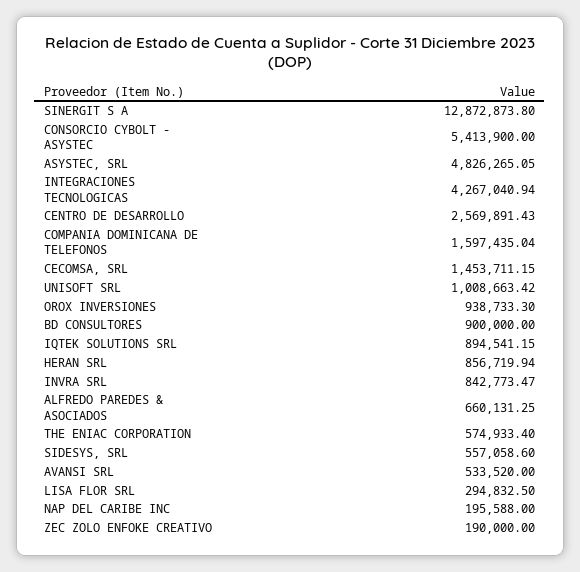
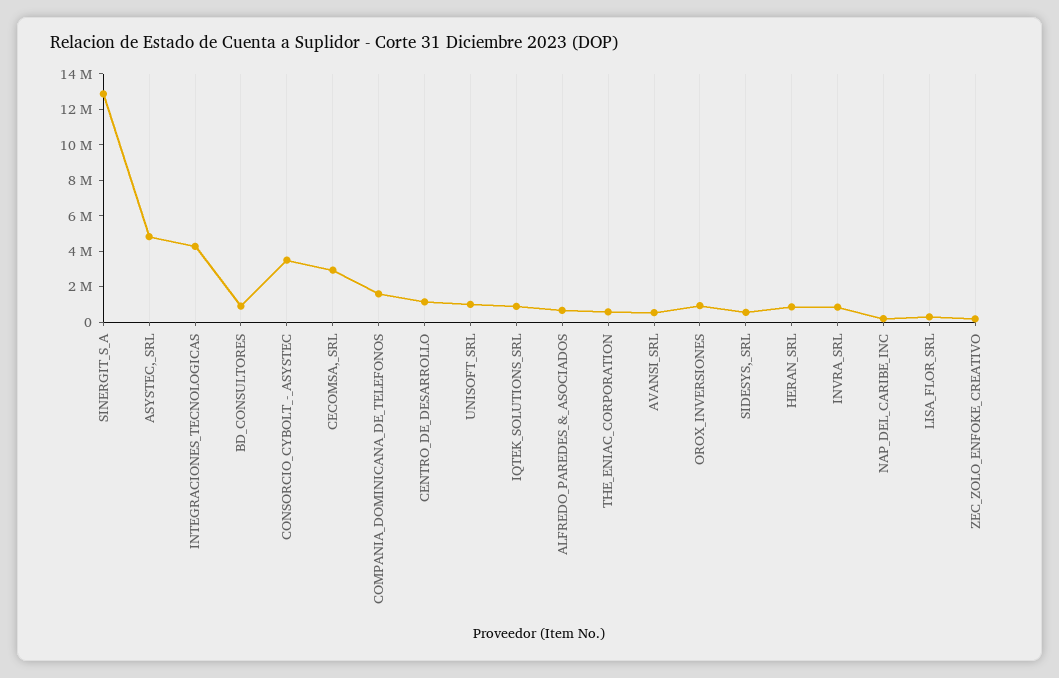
CONSORCIO CYBOLT - ASYSTEC: 5413900 -> 3500000
CENTRO DE DESARROLLO: 2569891.43 -> 1000000
CECOMSA, SRL: 1453711.15 -> 3000000

